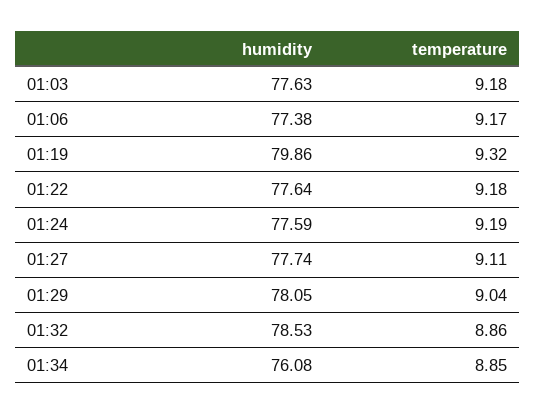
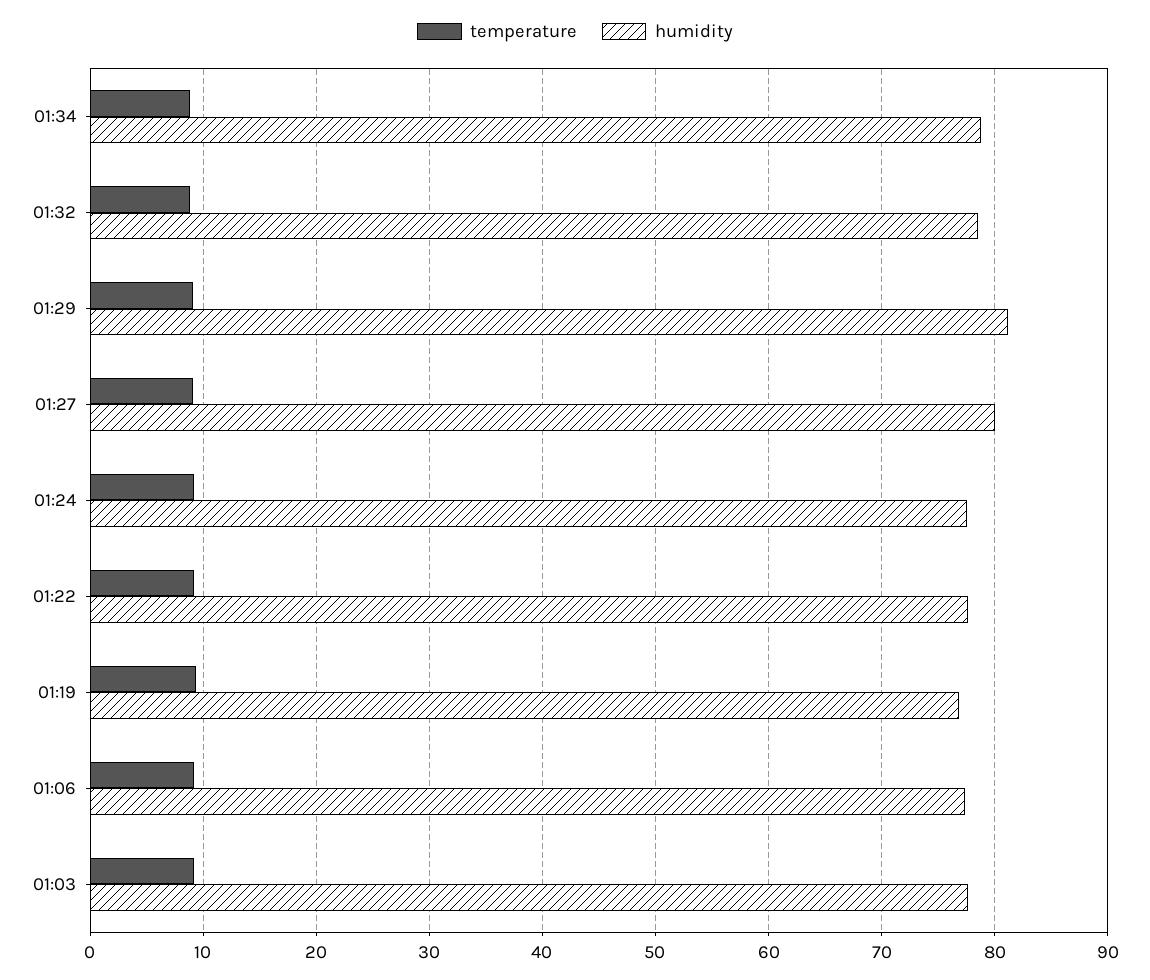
humidity, 01:19: 79.86 -> 77
humidity, 01:27: 77.74 -> 80
humidity, 01:29: 78.05 -> 81
humidity, 01:34: 76.08 -> 79

